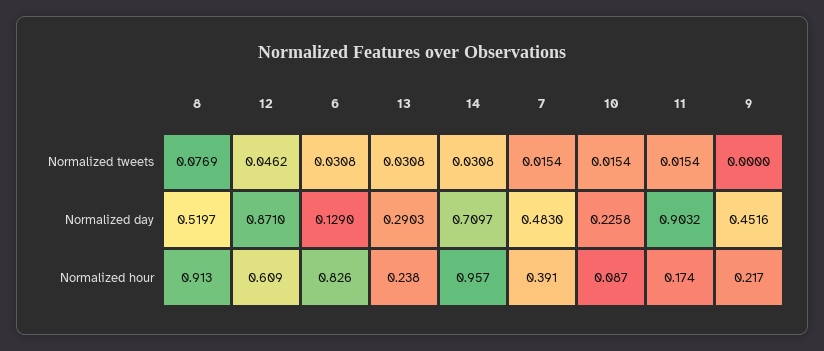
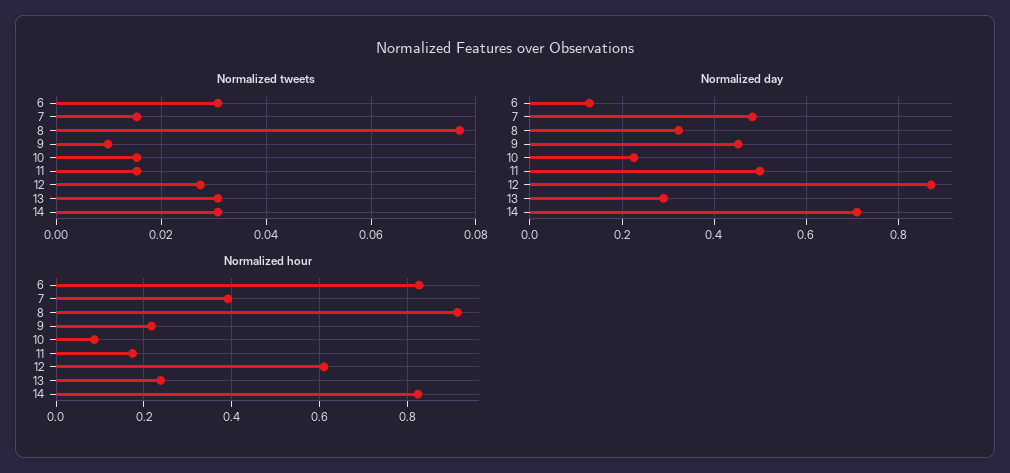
Normalized tweets, 12: 0.0462 -> 0.028
Normalized tweets, 9: 0 -> 0.01
Normalized day, 8: 0.5197 -> 0.32
Normalized day, 11: 0.9032 -> 0.5
Normalized hour, 14: 0.957 -> 0.82

